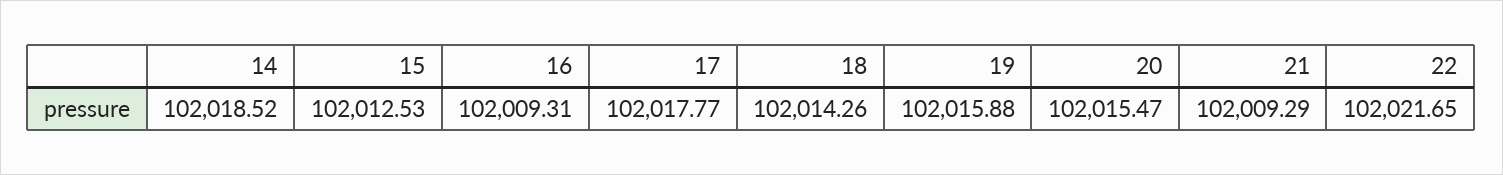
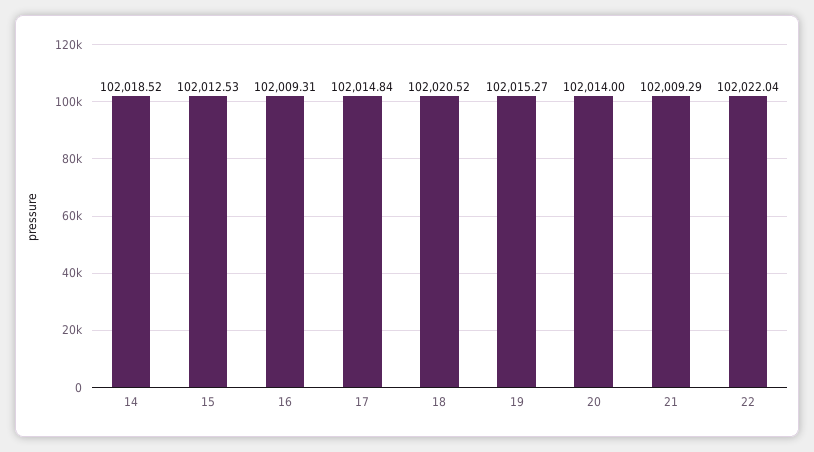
17: 102017.77 -> 102014.84
18: 102014.26 -> 102020.52
19: 102015.88 -> 102015.27
20: 102015.47 -> 102014
22: 102021.65 -> 102022.04

